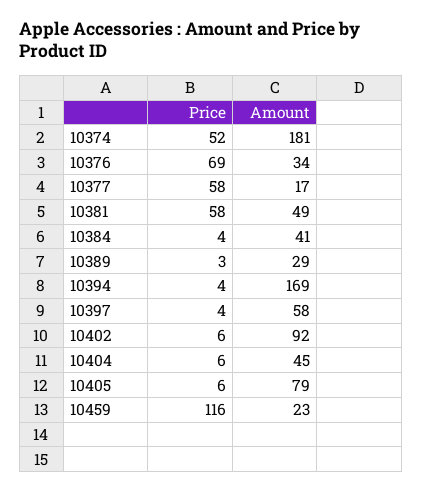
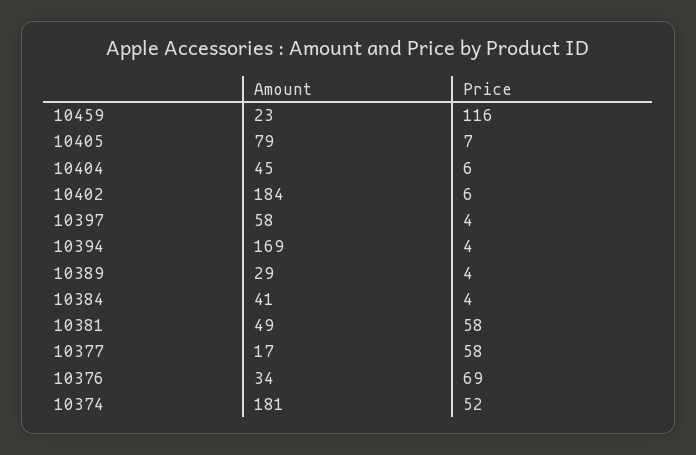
Price, 10389: 3 -> 4
Amount, 10402: 92 -> 184
Price, 10405: 6 -> 7

